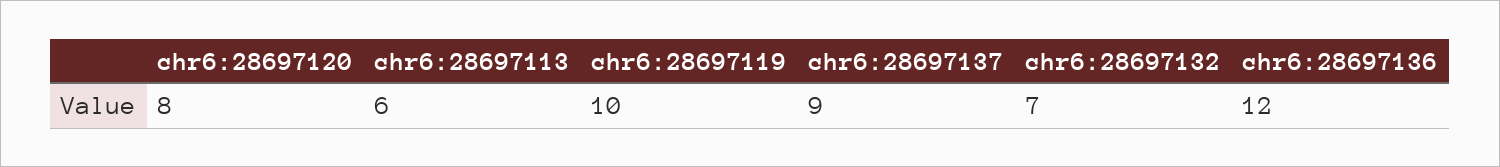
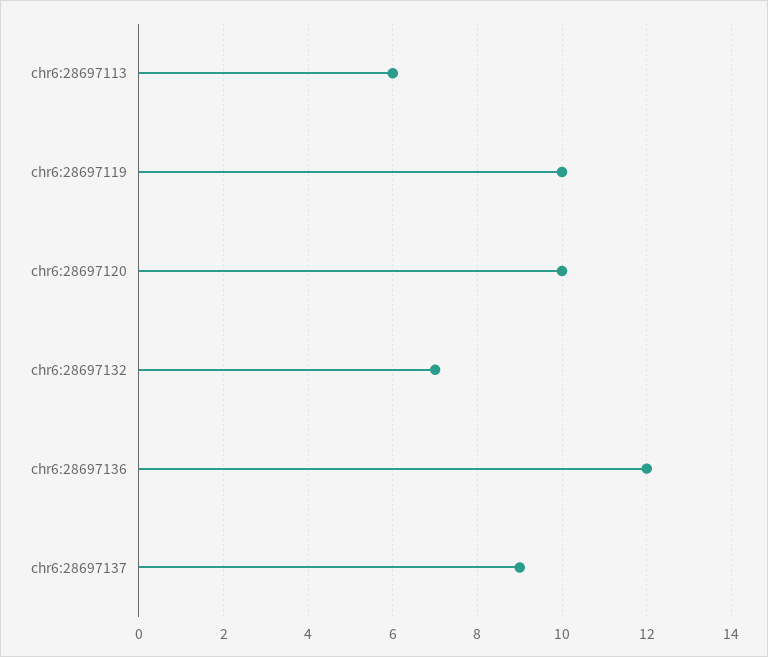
chr6:28697120: 8 -> 10

